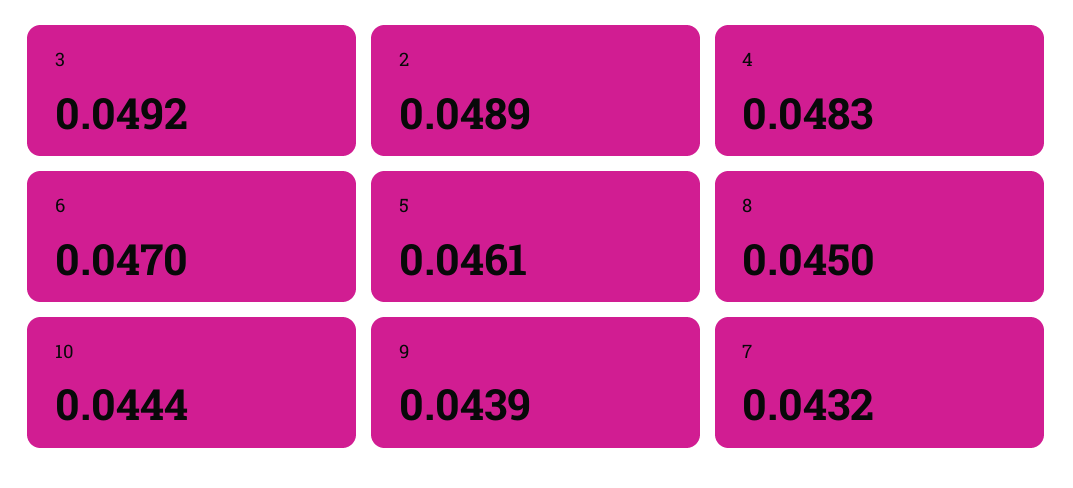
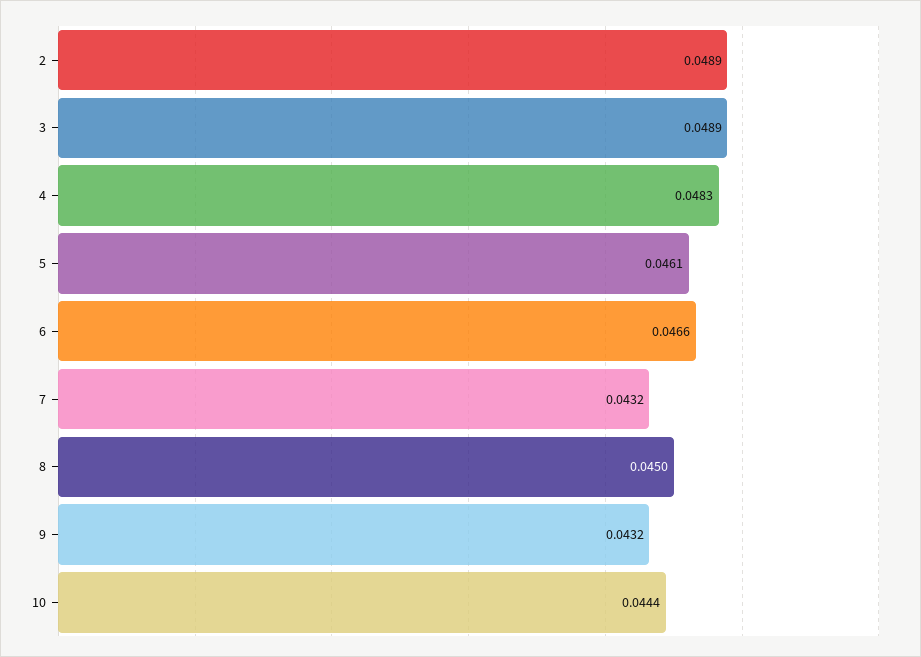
3: 0.0492 -> 0.0489
6: 0.047 -> 0.0466
9: 0.0439 -> 0.0432

